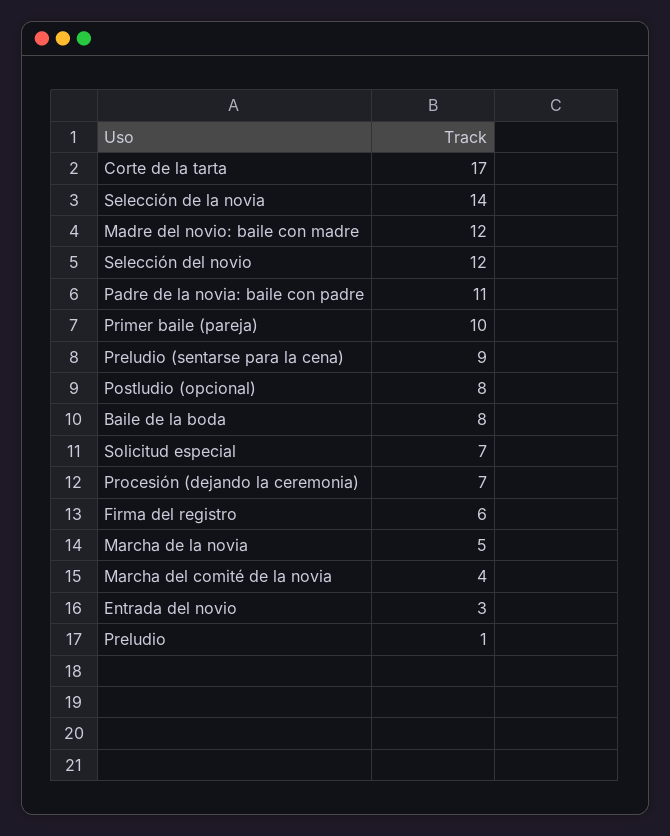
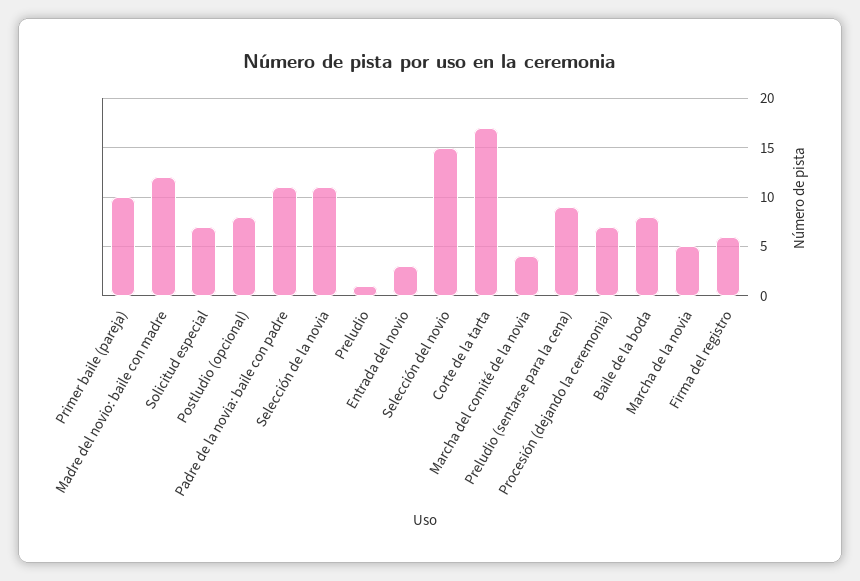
Selección de la novia: 14 -> 11
Selección del novio: 12 -> 15

